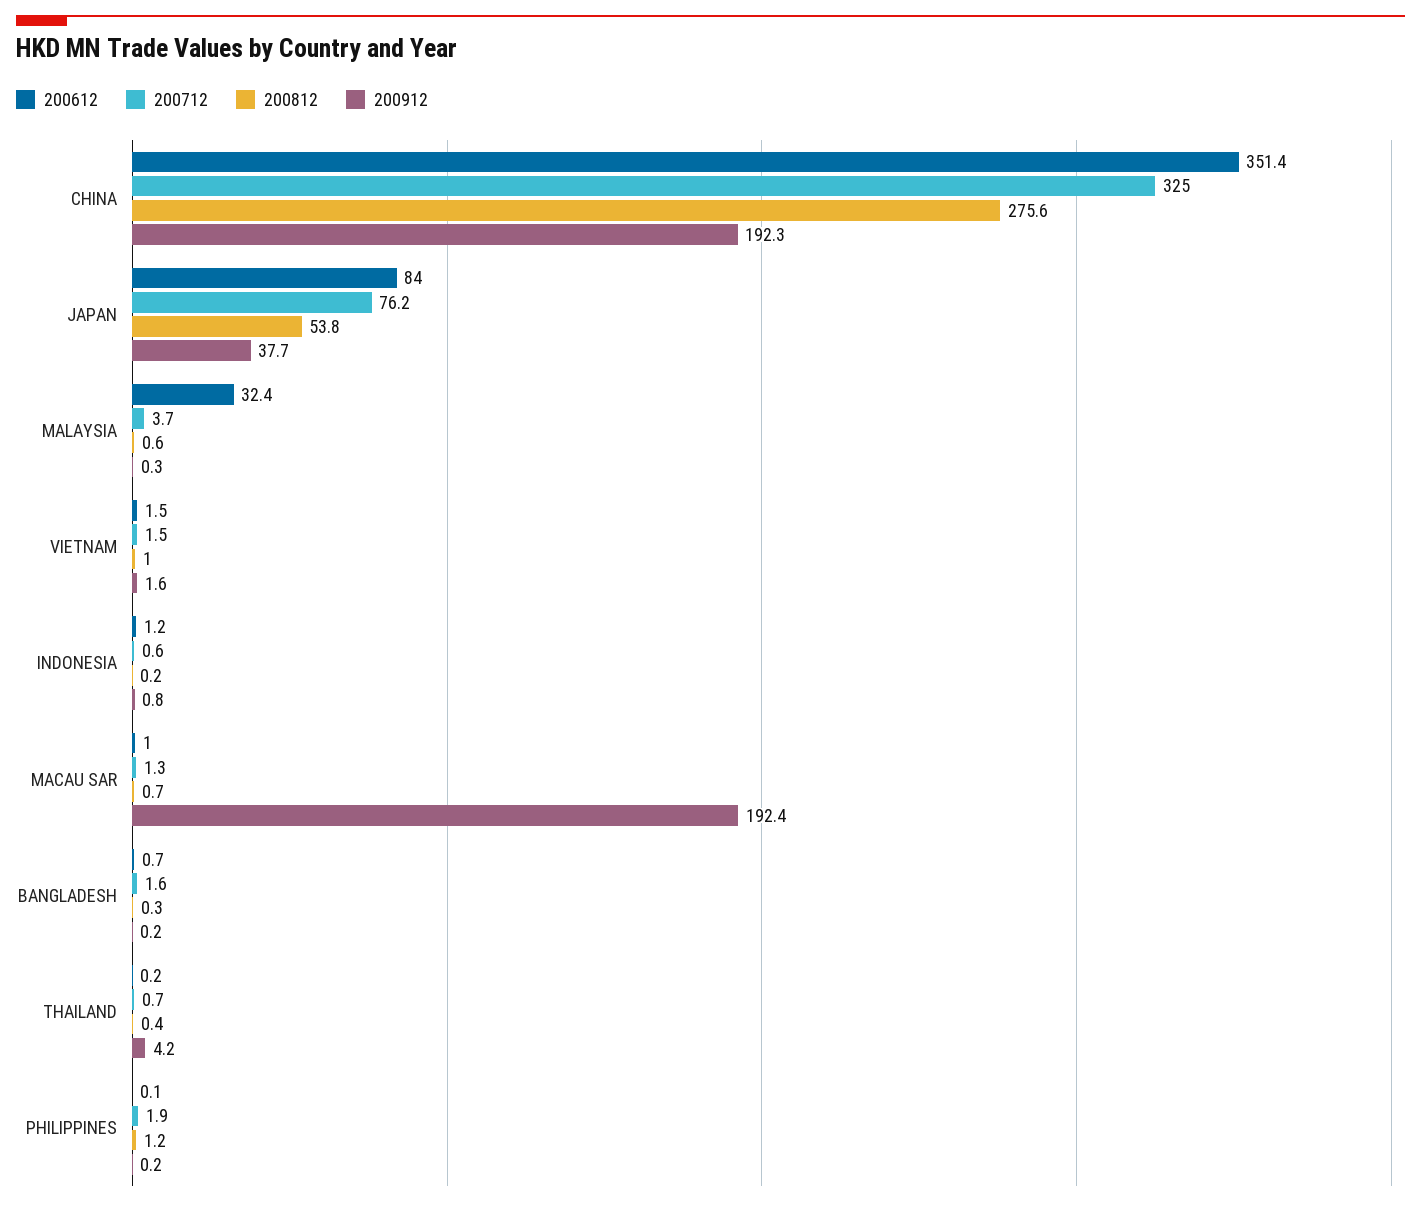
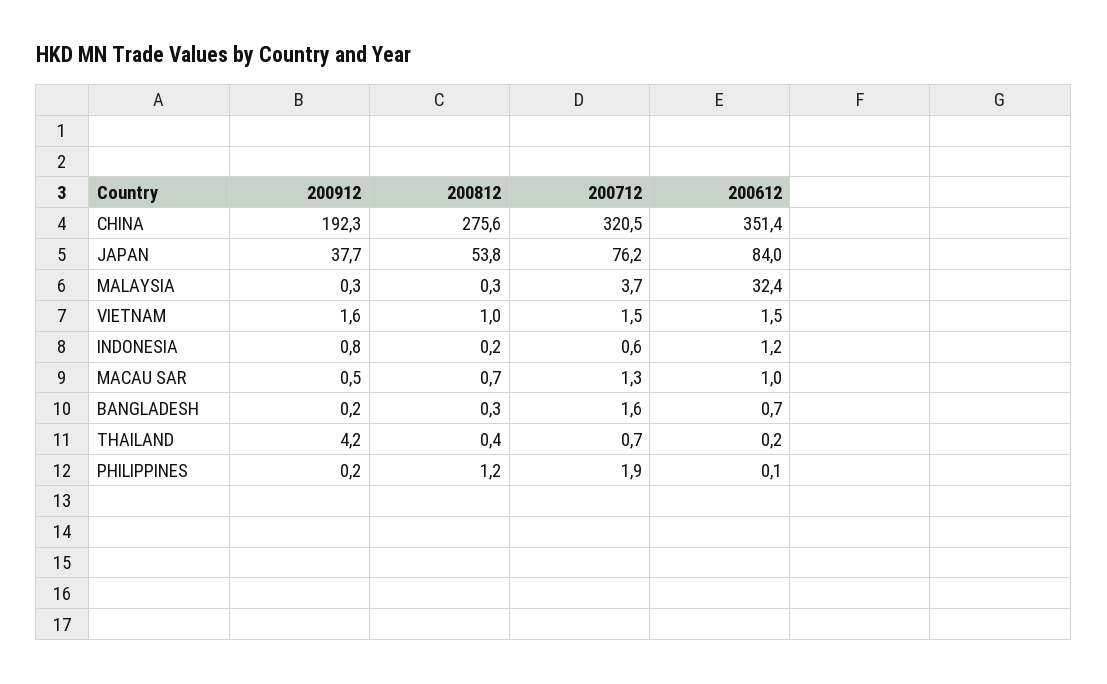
200712, CHINA: 325 -> 320.5
200812, MALAYSIA: 0.6 -> 0.3
200912, MACAU SAR: 192.4 -> 0.5

